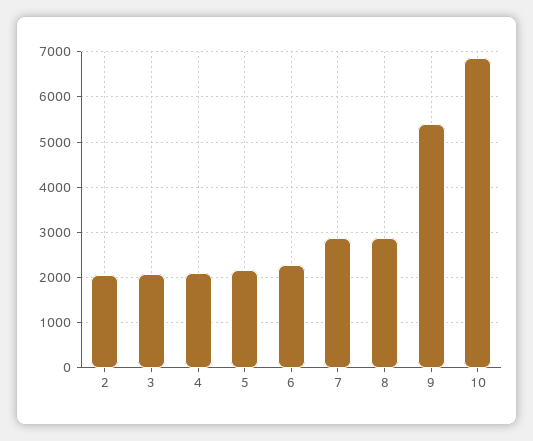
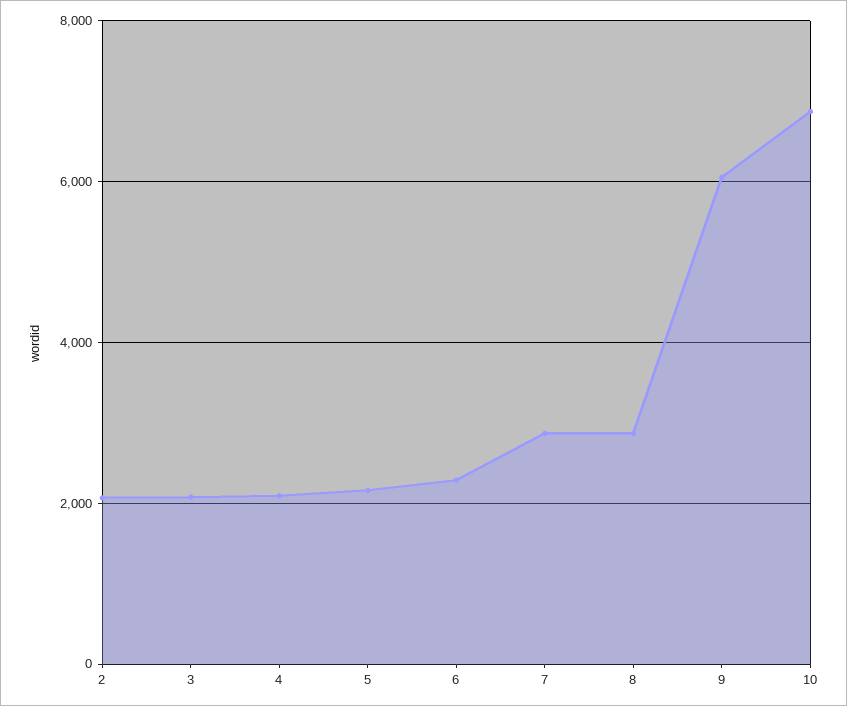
9: 5400 -> 6000

